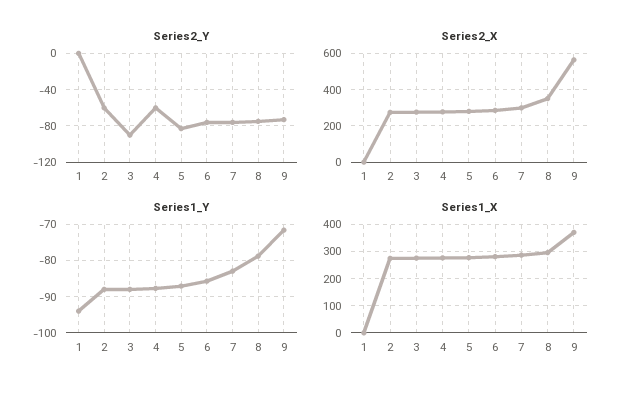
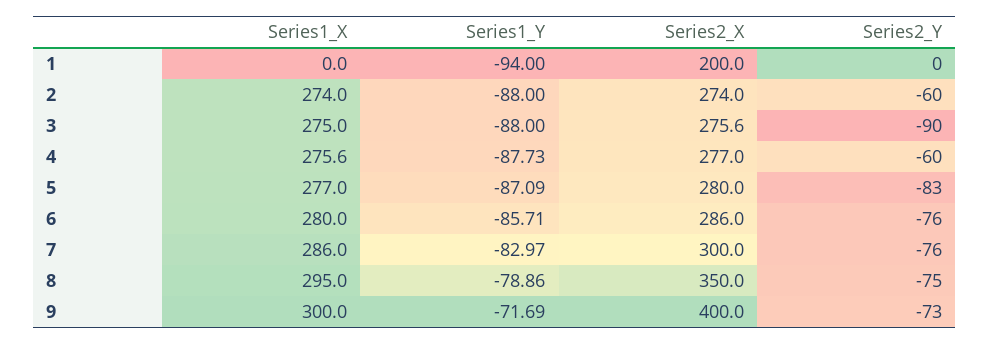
Series2_X, 1: 0 -> 200
Series2_X, 9: 550 -> 400
Series1_X, 9: 375 -> 300

